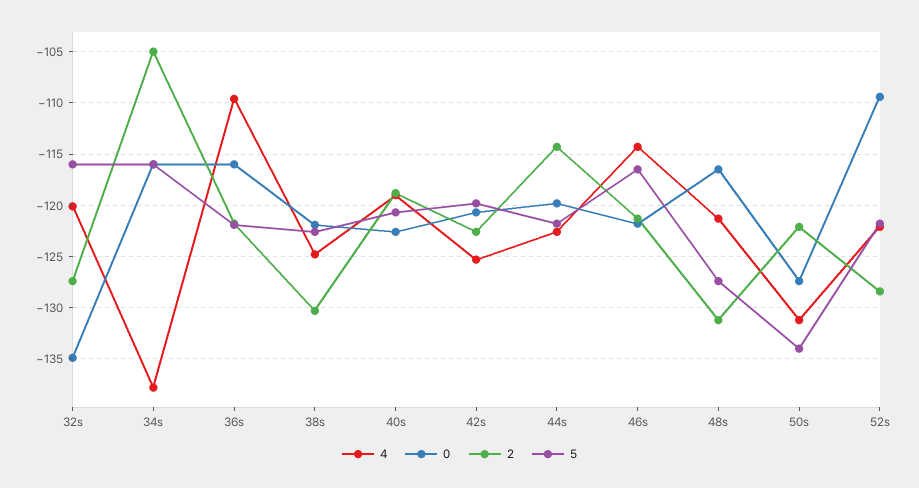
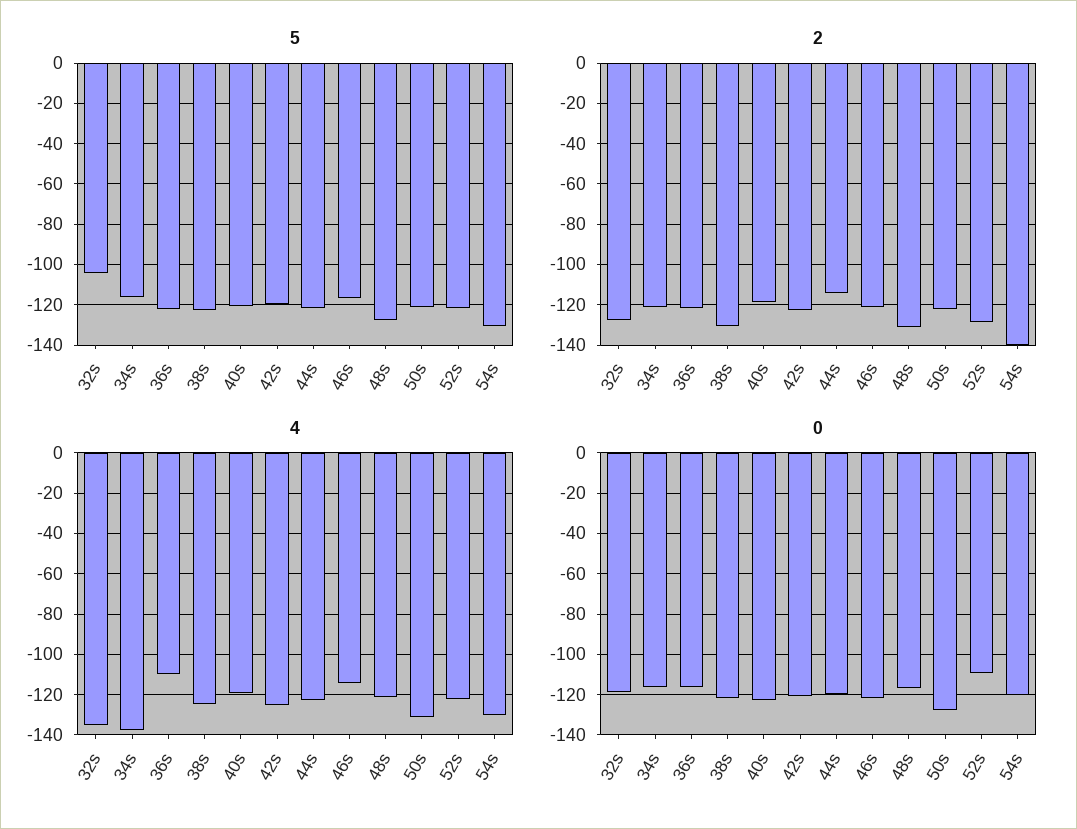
4, 32s: -120 -> -135
0, 32s: -135 -> -120
5, 32s: -116 -> -105
2, 34s: -105 -> -120
5, 50s: -134 -> -120
5, 54s: none -> -130
2, 54s: none -> -140
4, 54s: none -> -130
0, 54s: none -> -120

